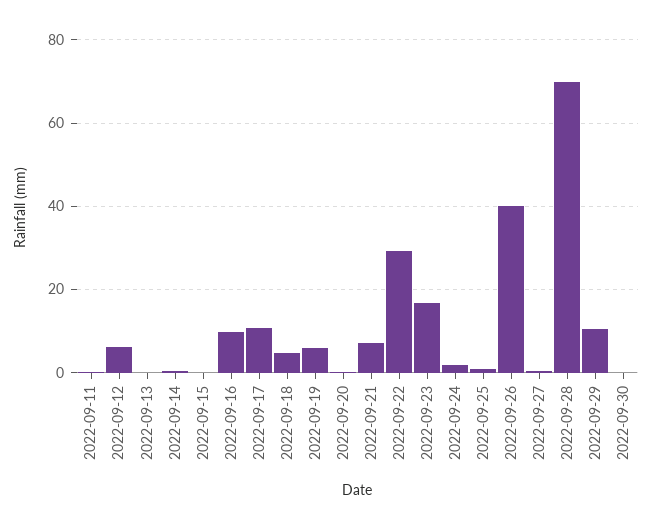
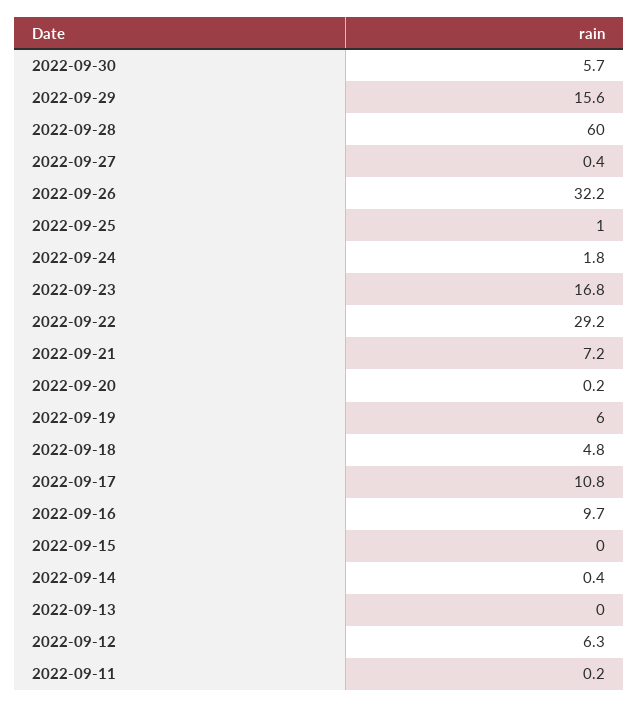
2022-09-26: 40 -> 32.2
2022-09-28: 70 -> 60
2022-09-29: 10 -> 15.6
2022-09-30: 0 -> 5.7

